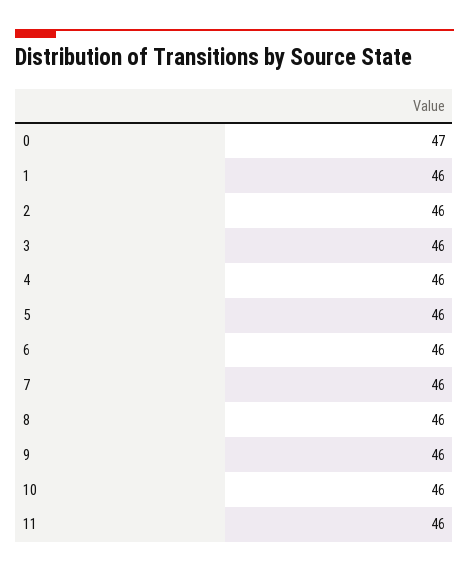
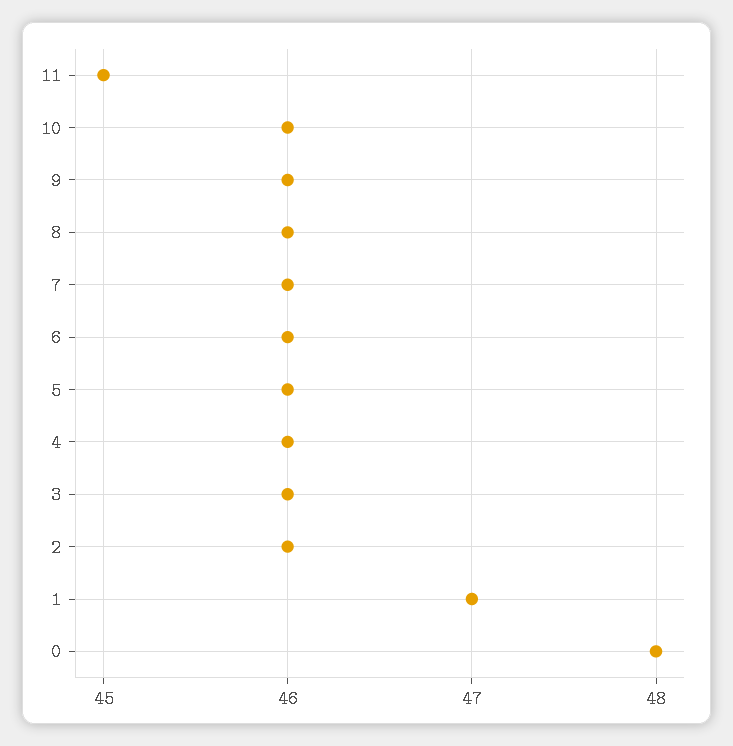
0: 47 -> 48
1: 46 -> 47
11: 46 -> 45

